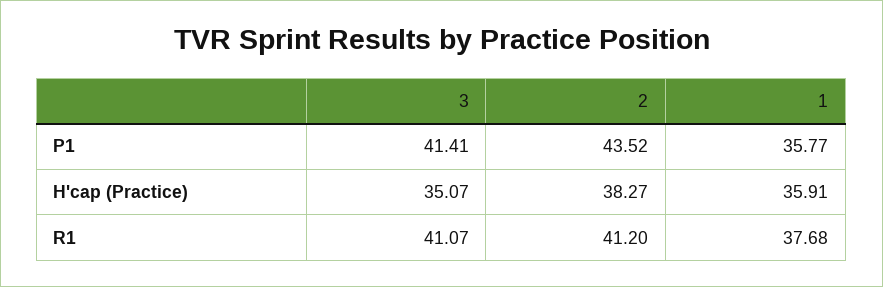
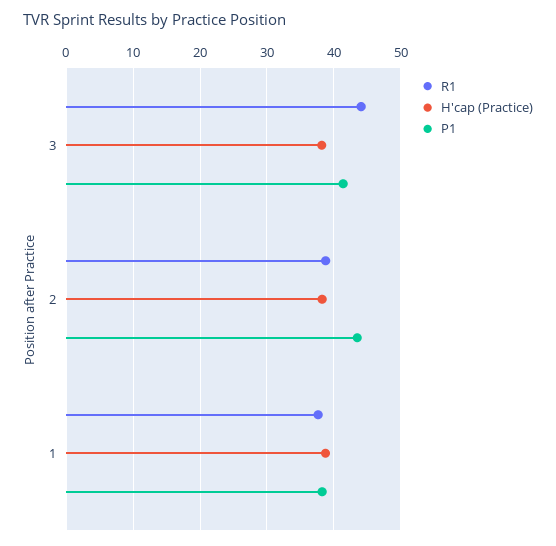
P1, 1: 35.77 -> 38
H'cap (Practice), 3: 35.07 -> 38
H'cap (Practice), 1: 35.91 -> 39
R1, 3: 41.07 -> 44
R1, 2: 41.2 -> 39

